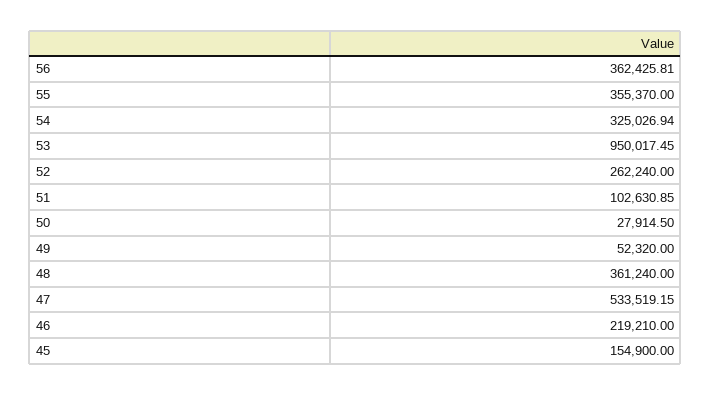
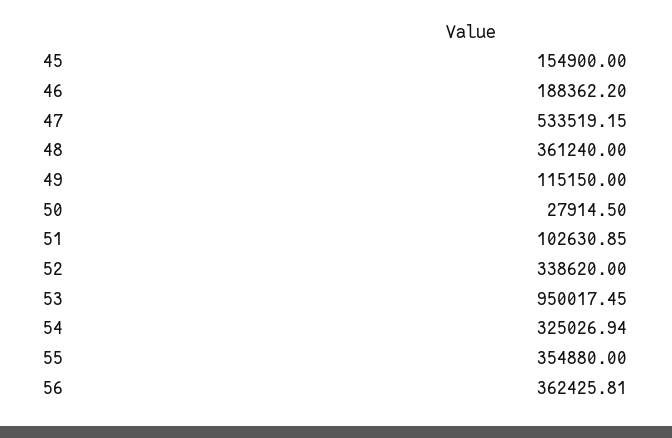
55: 355370 -> 354880
52: 262240 -> 338620
49: 52320 -> 115150
46: 219210 -> 188362.2

